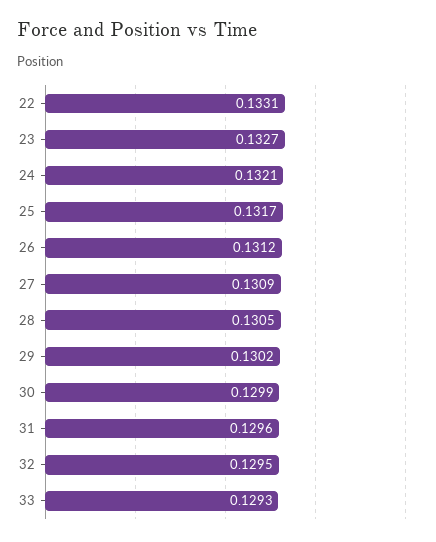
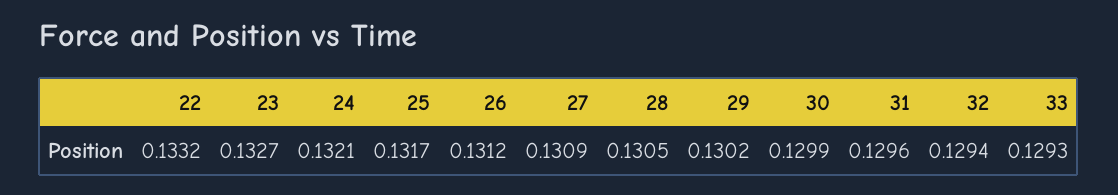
22: 0.1331 -> 0.1332
32: 0.1295 -> 0.1294

